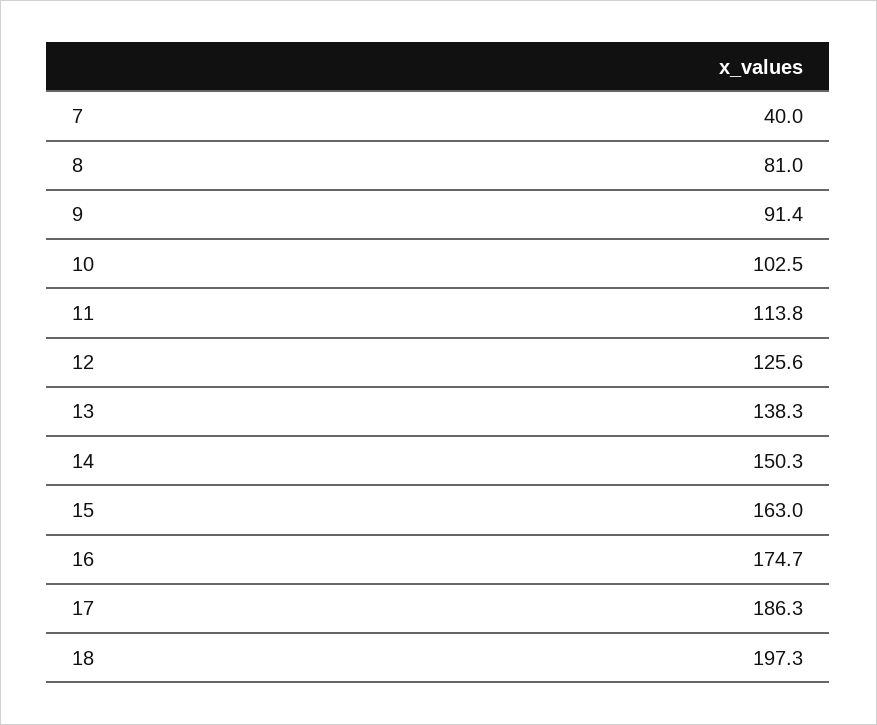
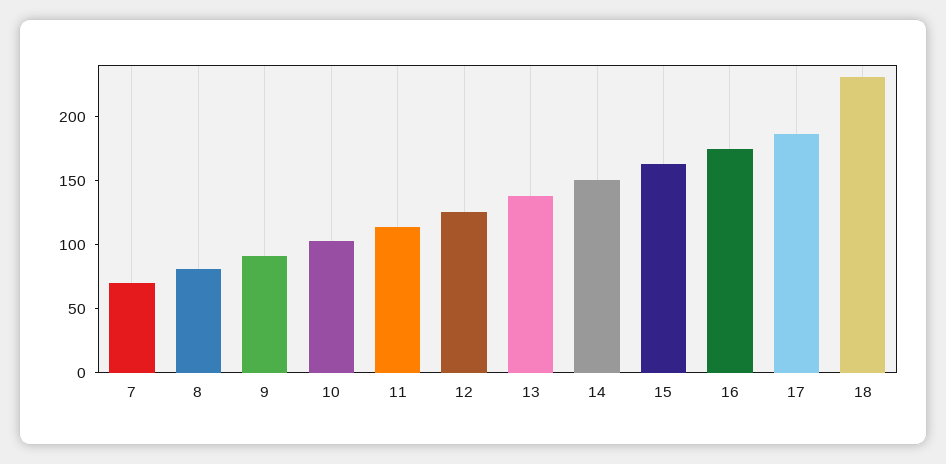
7: 40 -> 70
18: 197.3 -> 230

